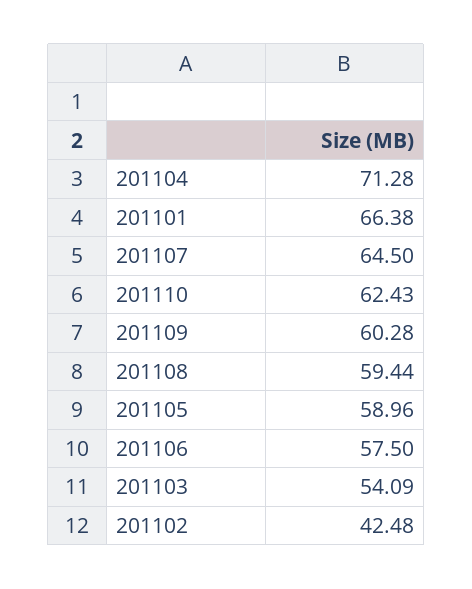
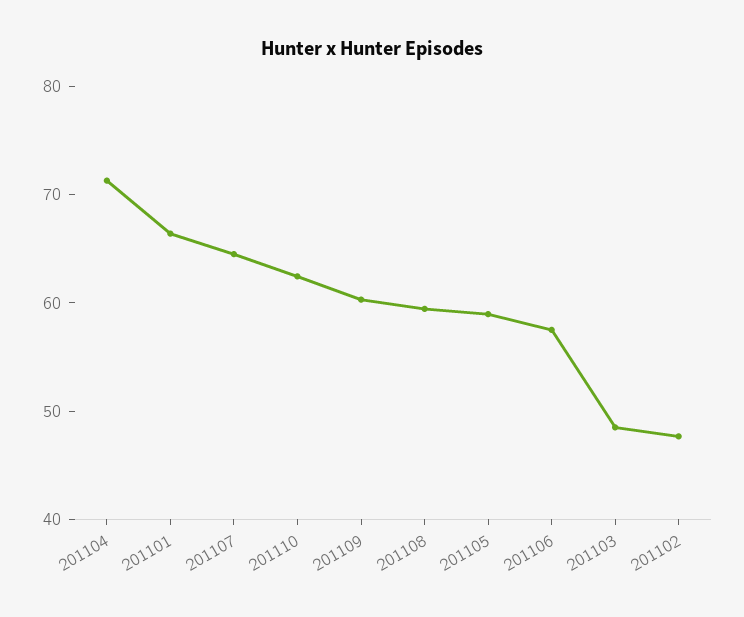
201103: 54.09 -> 48
201102: 42.48 -> 48

